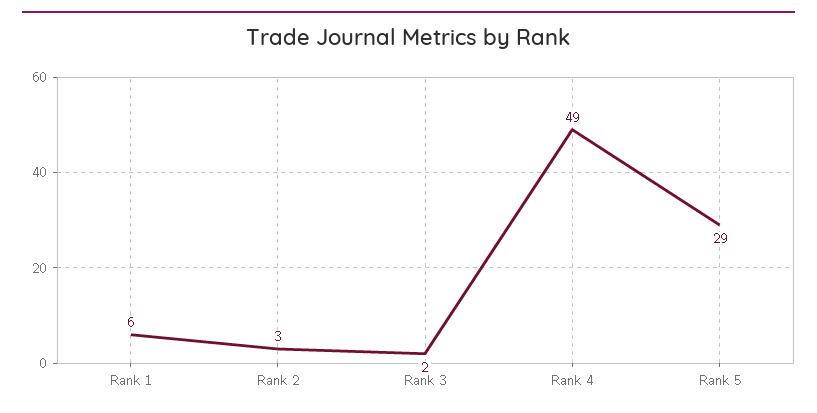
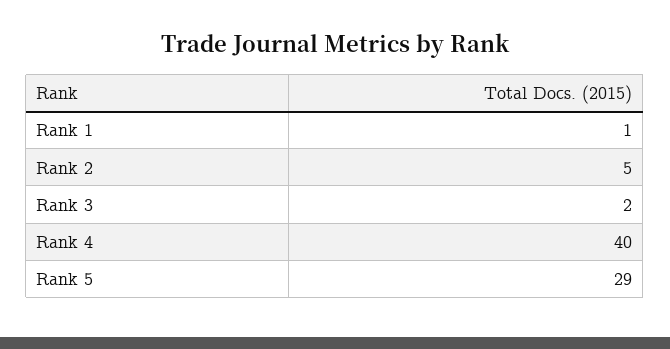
Rank 1: 6 -> 1
Rank 2: 3 -> 5
Rank 4: 49 -> 40

